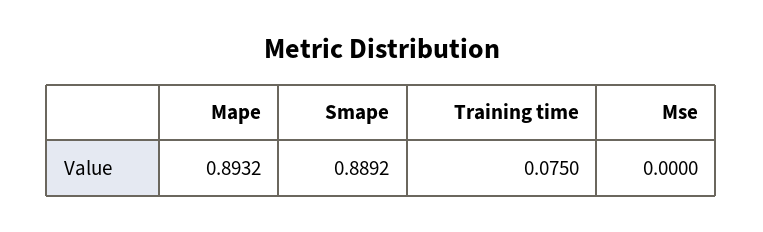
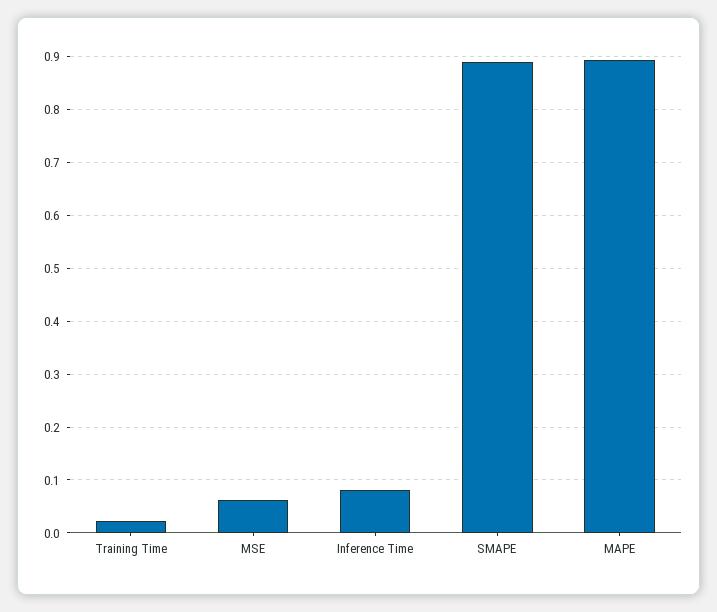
Training time: 0.075 -> 0.02
Mse: 0 -> 0.06
Inference Time: none -> 0.08

